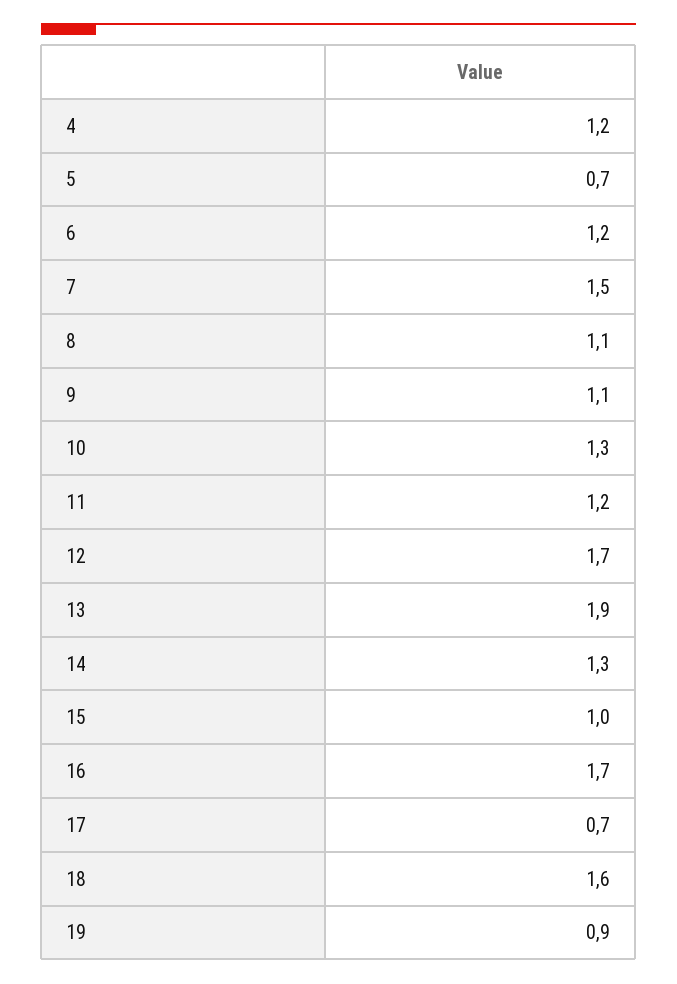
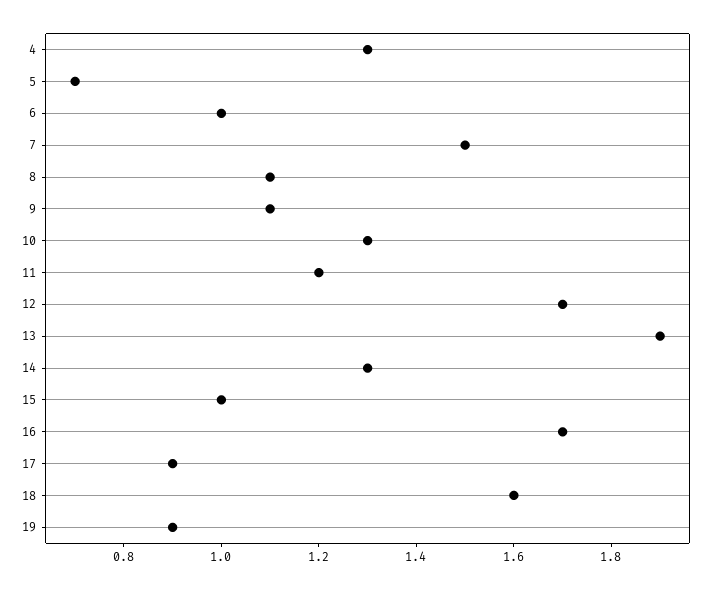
4: 1.2 -> 1.3
6: 1.2 -> 1
17: 0.7 -> 0.9

